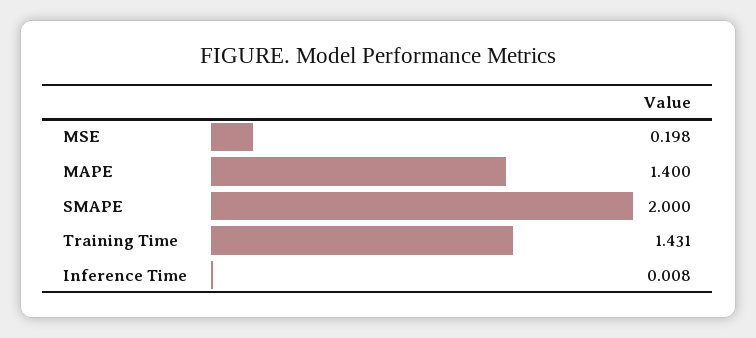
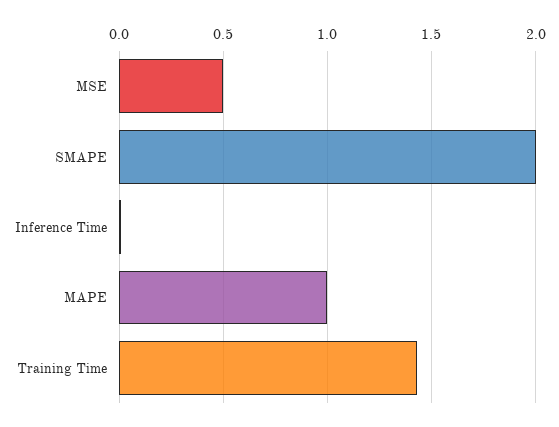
MSE: 0.198 -> 0.5
MAPE: 1.4 -> 1

